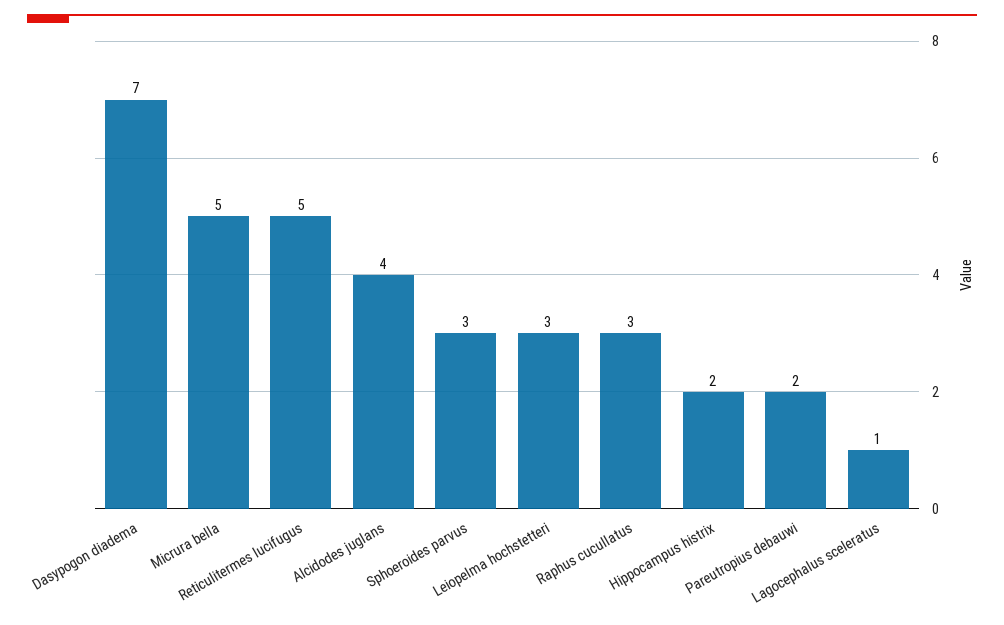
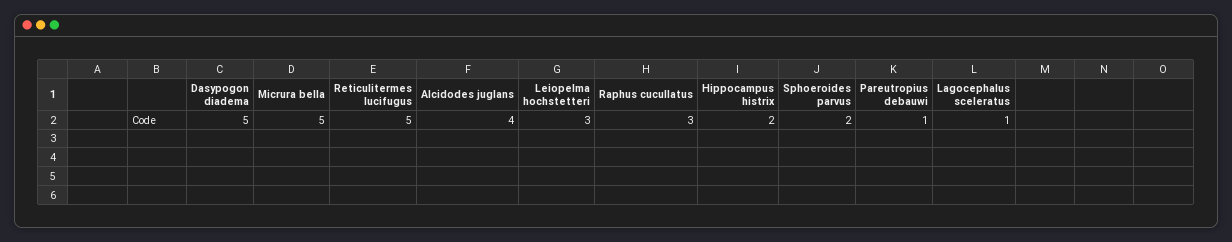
Dasypogon diadema: 7 -> 5
Sphoeroides parvus: 3 -> 2
Pareutropius debauwi: 2 -> 1

